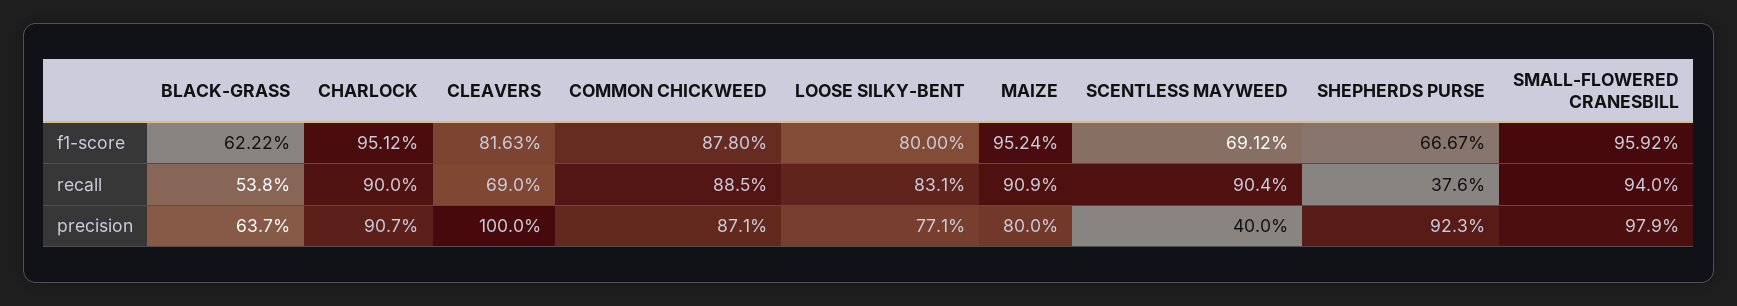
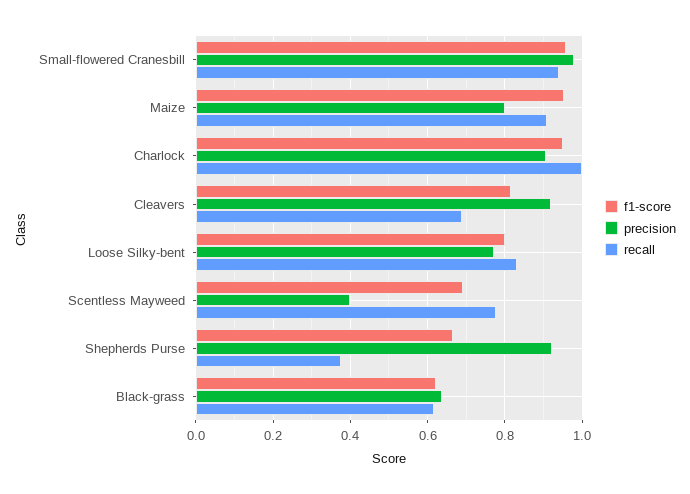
f1-score, COMMON CHICKWEED: 0.878 -> none
recall, BLACK-GRASS: 0.538 -> 0.62
recall, CHARLOCK: 0.9 -> 1
recall, COMMON CHICKWEED: 0.885 -> none
recall, SCENTLESS MAYWEED: 0.904 -> 0.78
precision, CLEAVERS: 1 -> 0.92
precision, COMMON CHICKWEED: 0.871 -> none

